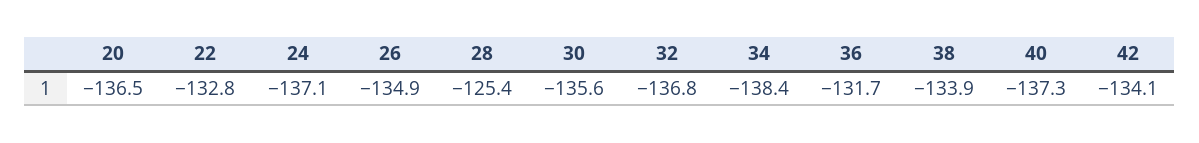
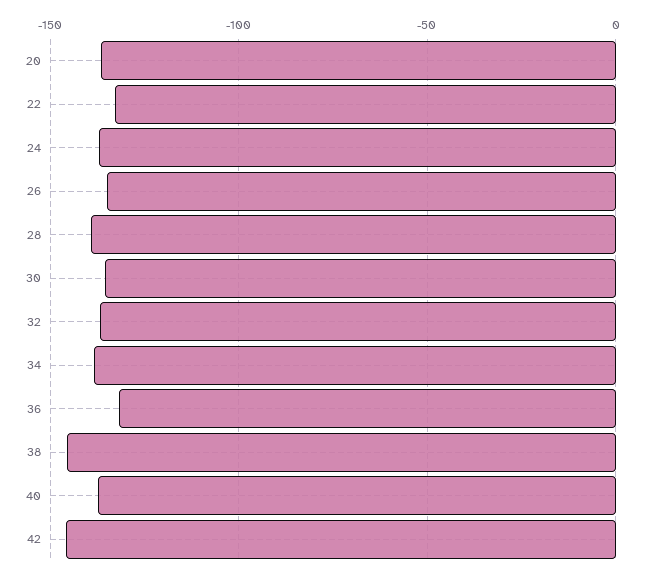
28: -125.4 -> -140
38: -133.9 -> -145
42: -134.1 -> -145

